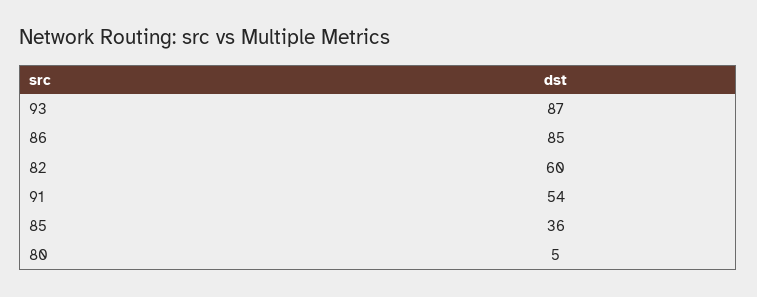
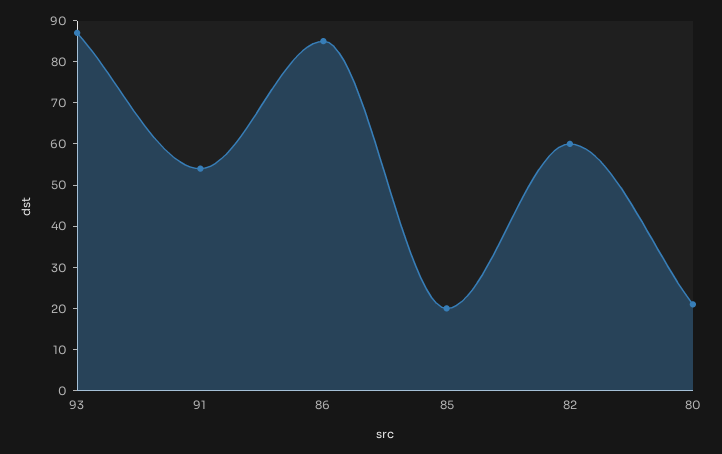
85: 36 -> 20
80: 5 -> 20

